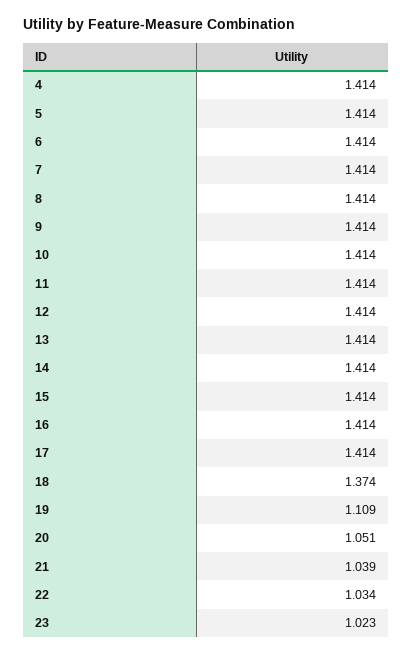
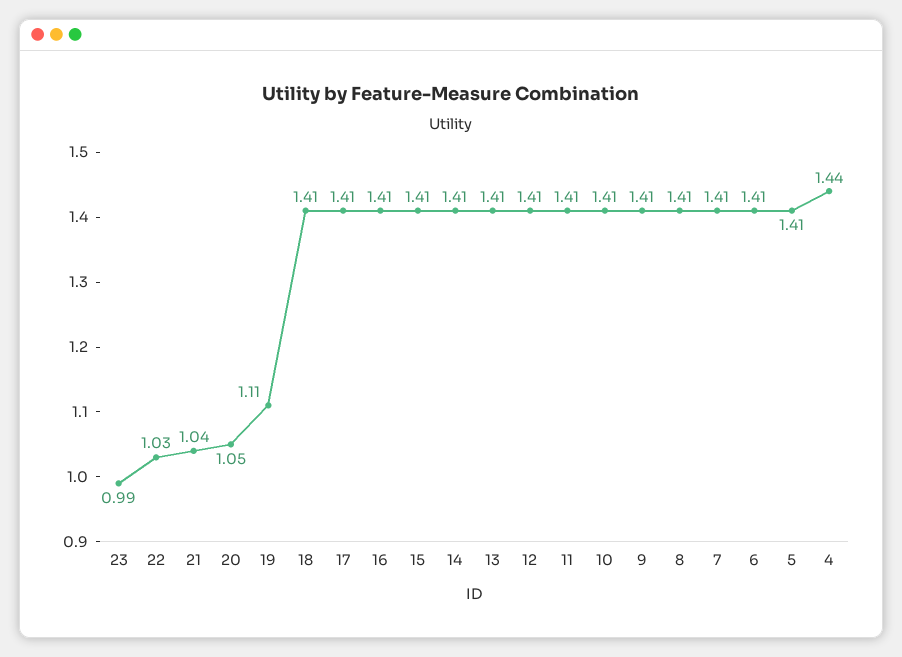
4: 1.414 -> 1.44
18: 1.374 -> 1.41
23: 1.023 -> 0.99

